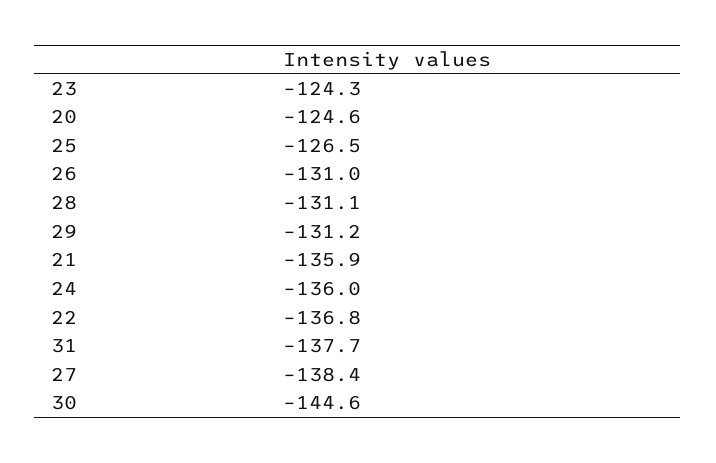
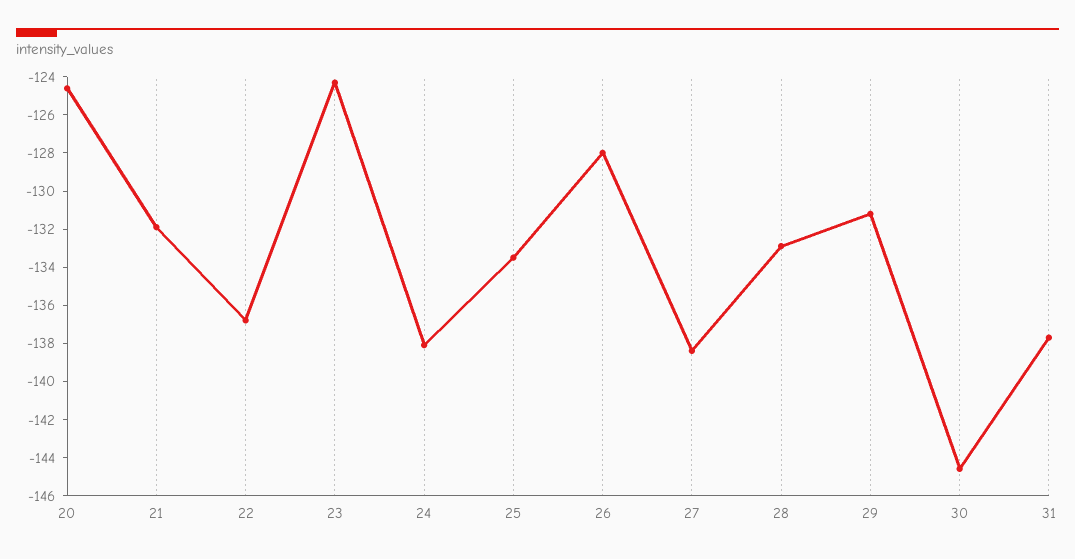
25: -126.5 -> -133.5
26: -131 -> -128
28: -131.1 -> -133
21: -135.9 -> -132
24: -136 -> -138

